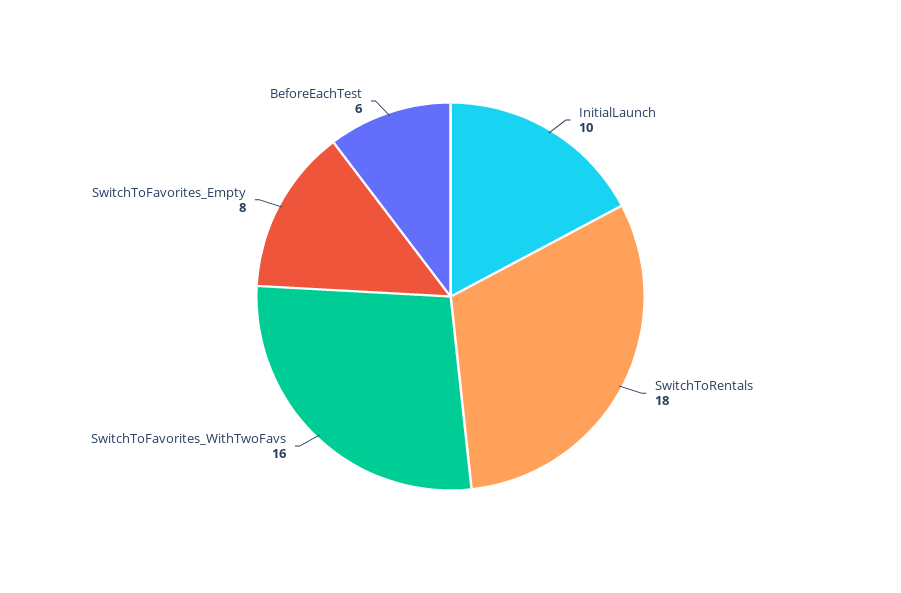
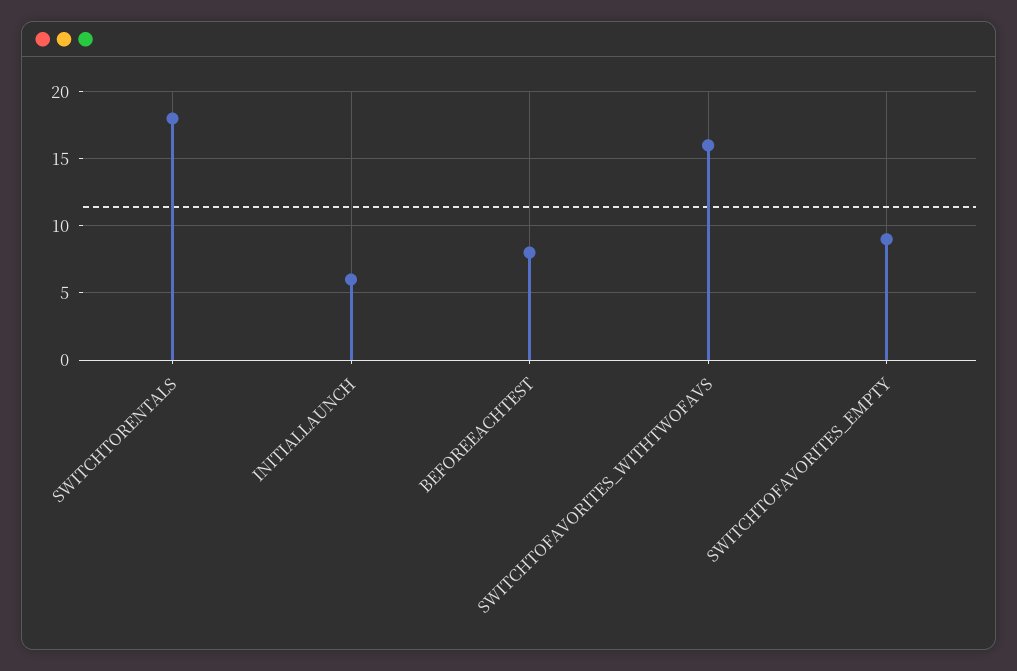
InitialLaunch: 10 -> 6
SwitchToFavorites_Empty: 8 -> 9
BeforeEachTest: 6 -> 8

